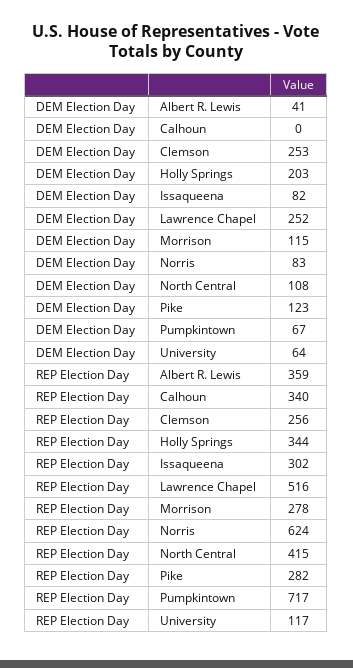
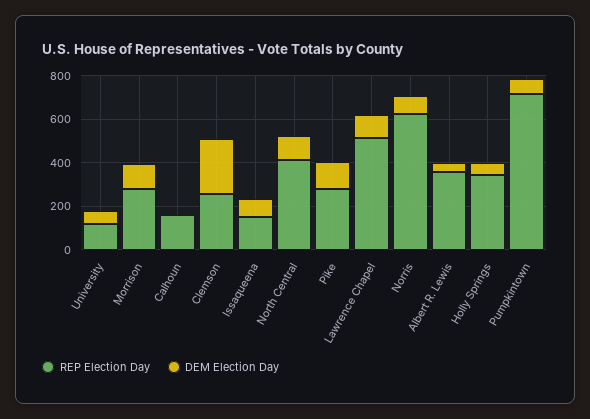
DEM Election Day, Holly Springs: 203 -> 50
DEM Election Day, Lawrence Chapel: 252 -> 100
REP Election Day, Calhoun: 340 -> 150
REP Election Day, Issaqueena: 302 -> 150

